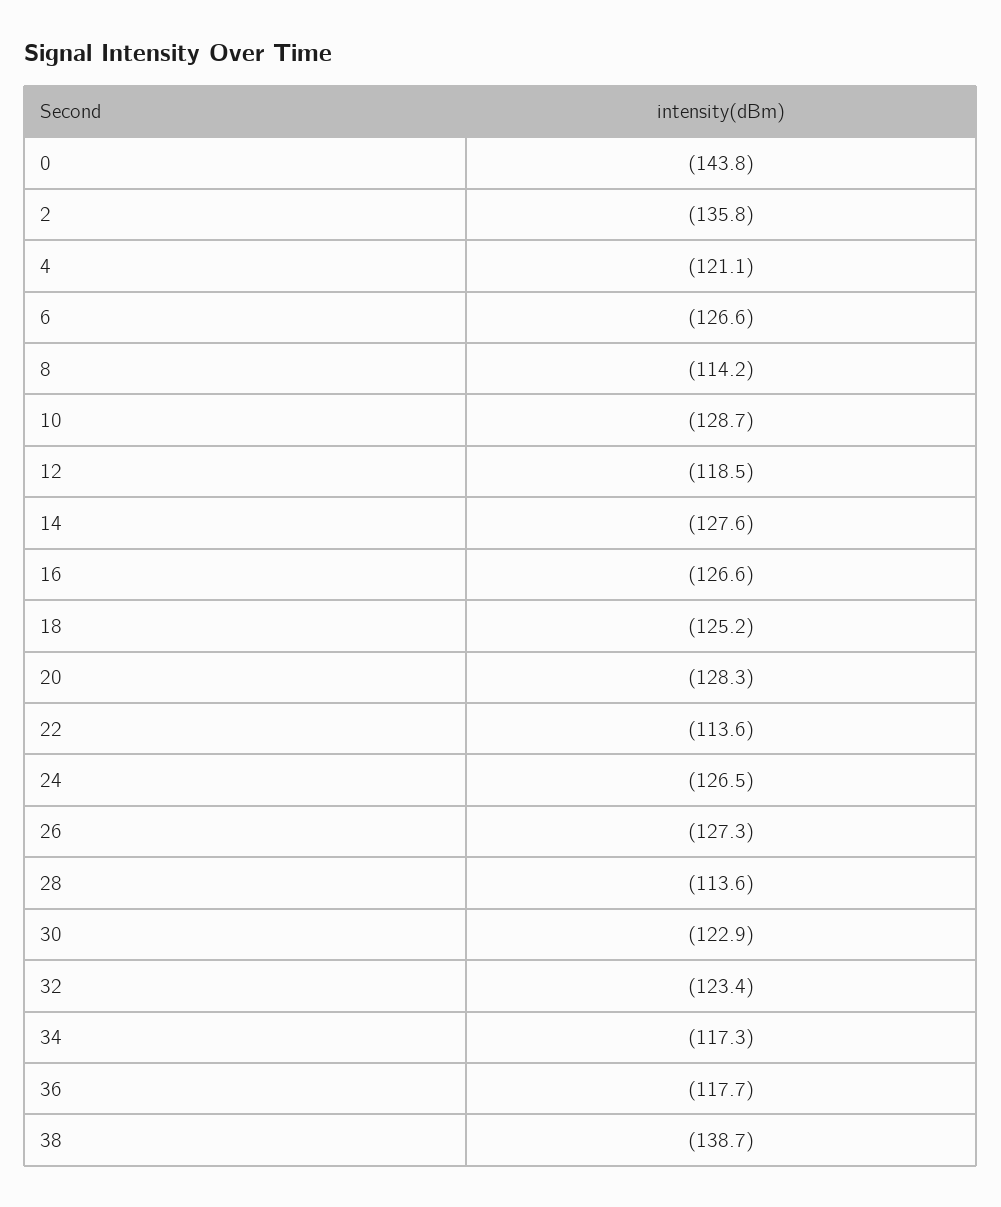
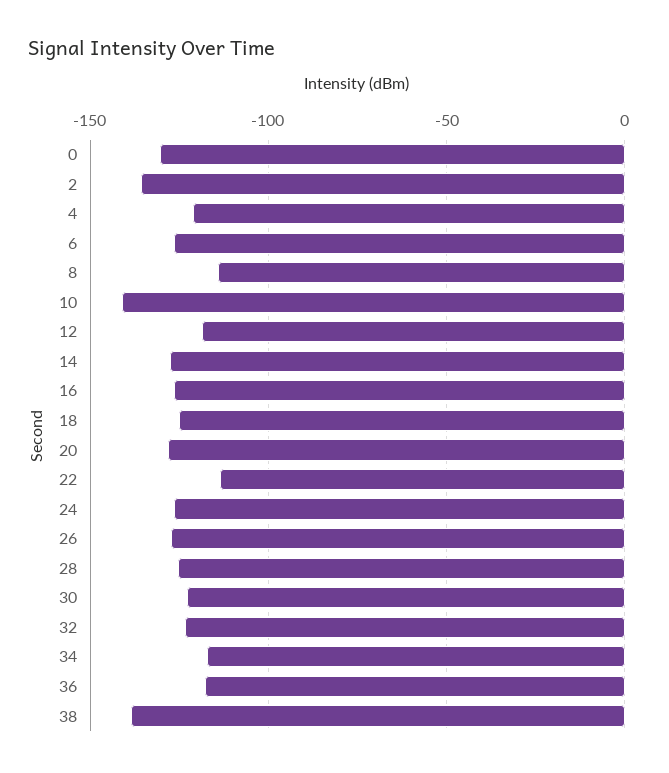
0: -143.8 -> -130
10: -128.7 -> -140
28: -113.6 -> -125

